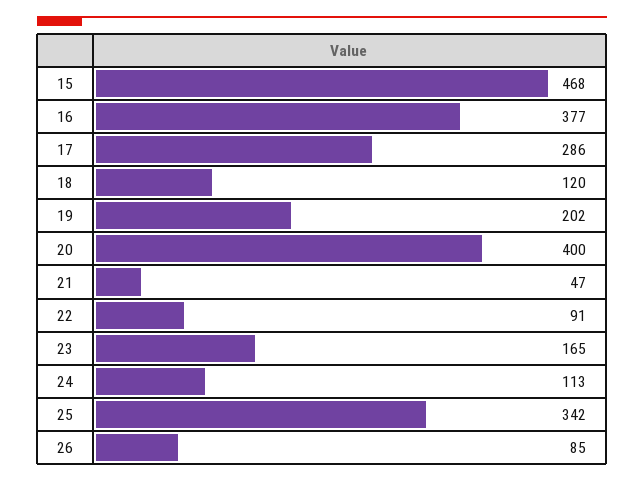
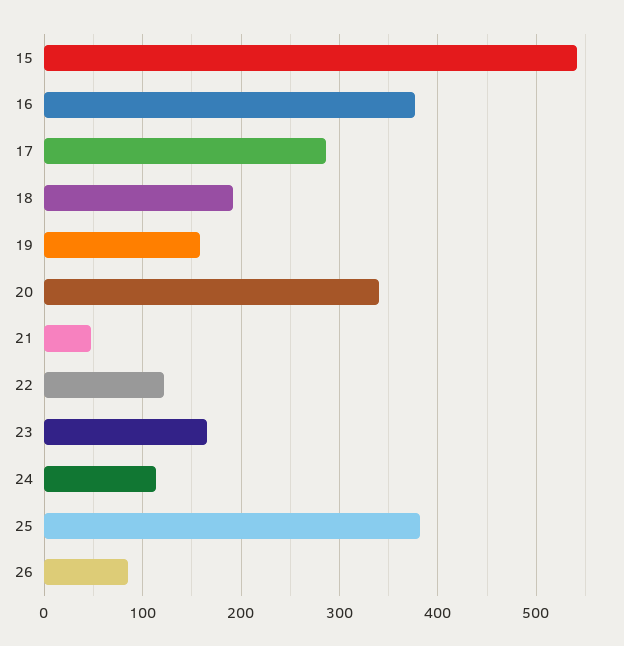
15: 468 -> 540
18: 120 -> 190
19: 202 -> 160
20: 400 -> 340
22: 91 -> 120
25: 342 -> 380

